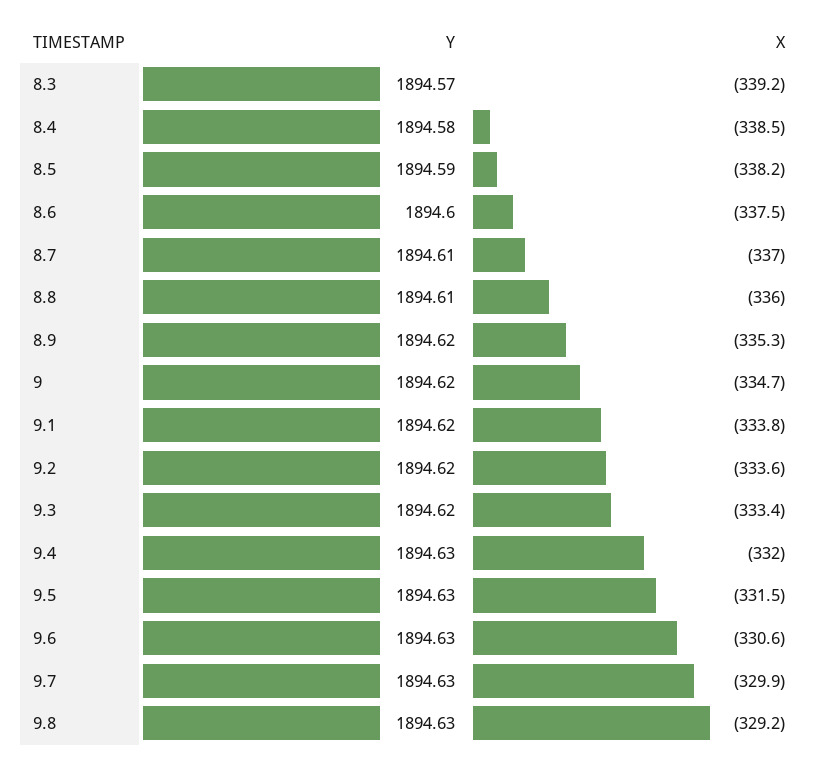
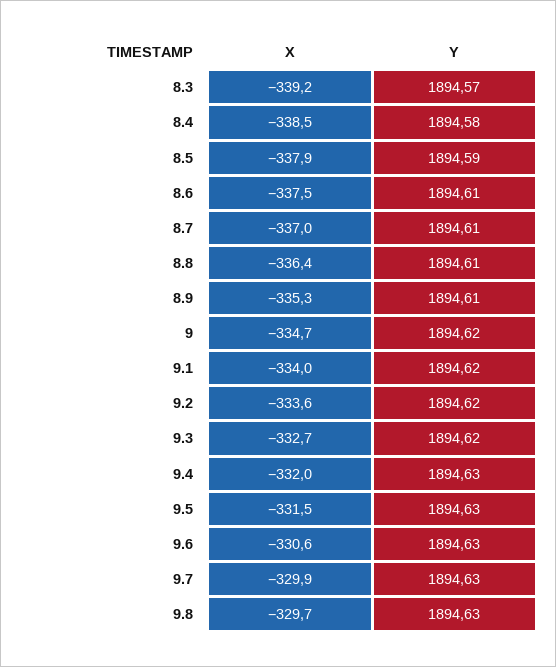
X, 8.5: -338.2 -> -337.9
Y, 8.6: 1894.6 -> 1894.61
X, 8.8: -336 -> -336.4
Y, 8.9: 1894.62 -> 1894.61
X, 9.1: -333.8 -> -334
X, 9.3: -333.4 -> -332.7
X, 9.8: -329.2 -> -329.7

